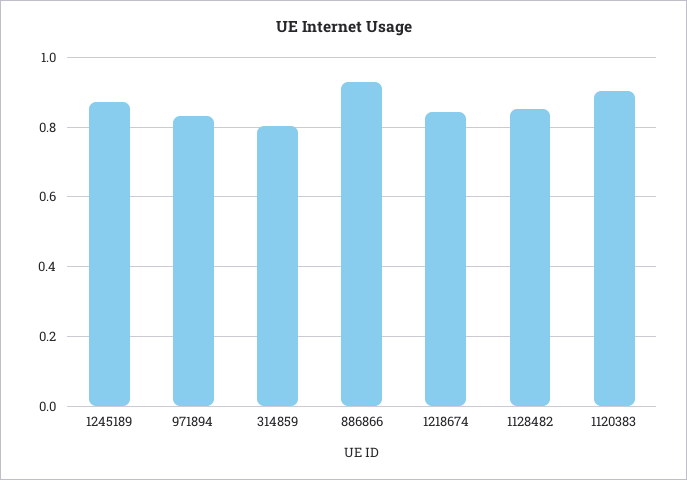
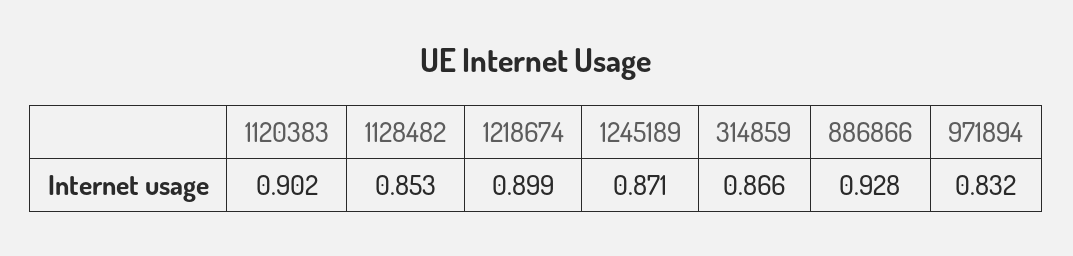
314859: 0.8 -> 0.866
1218674: 0.84 -> 0.899

